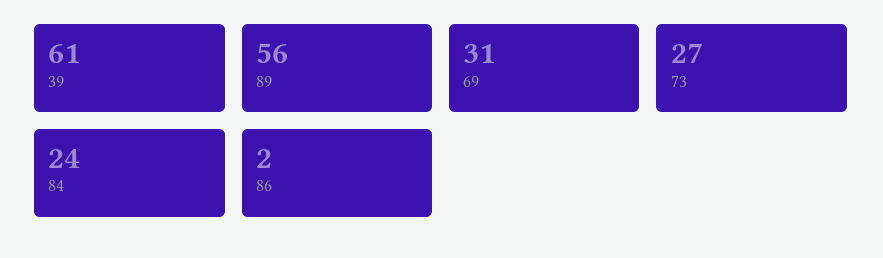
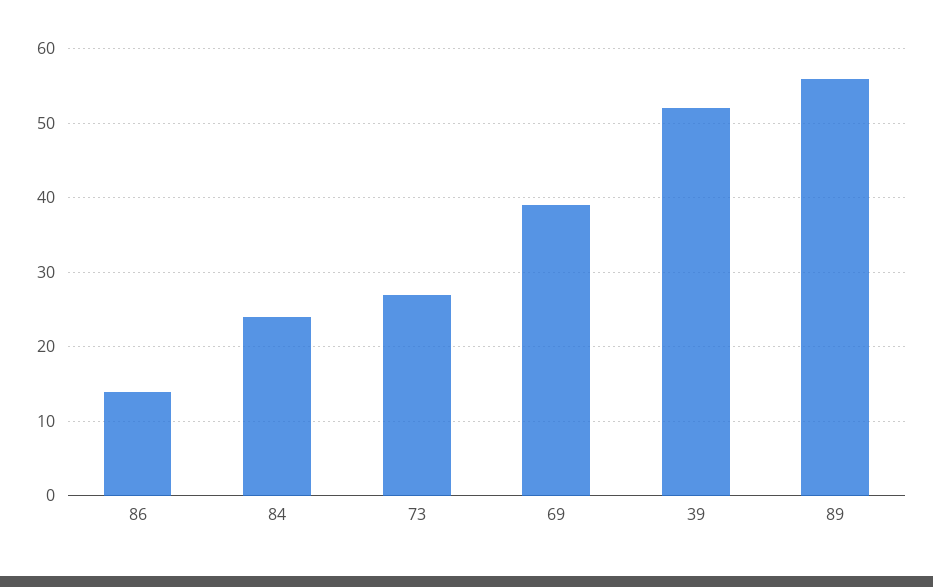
39: 61 -> 52
69: 31 -> 39
86: 2 -> 14

